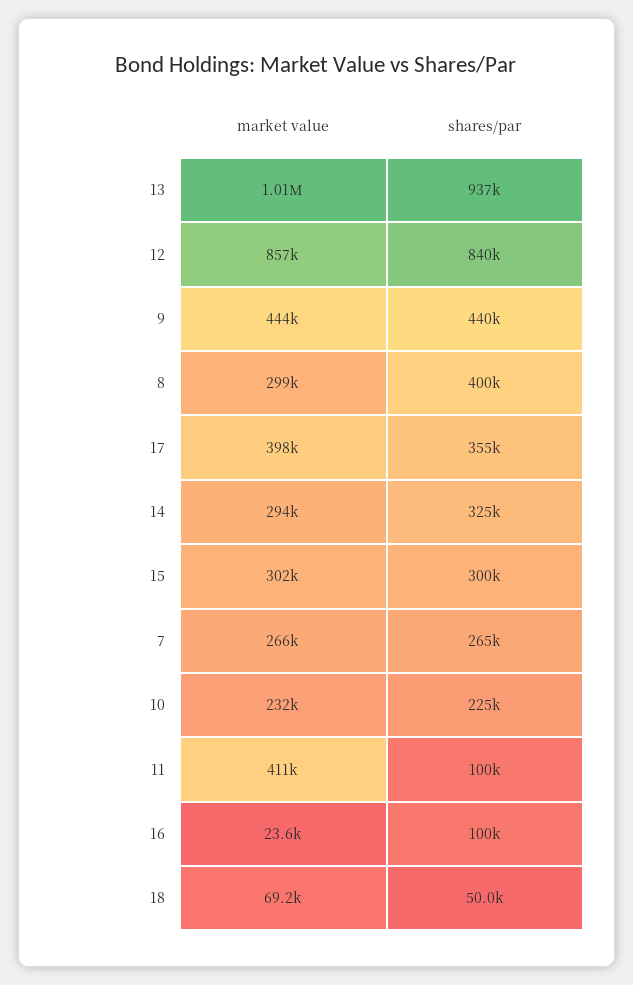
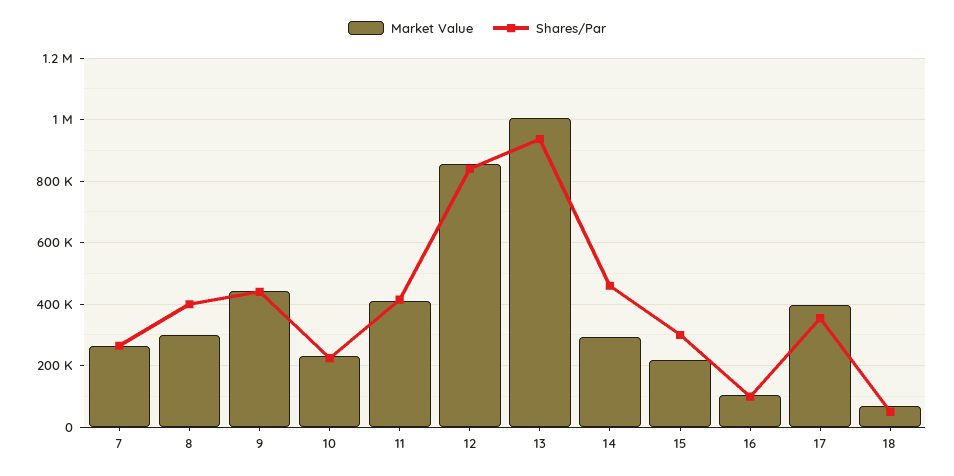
shares/par, 14: 325000 -> 460000
market value, 15: 302000 -> 220000
shares/par, 11: 100000 -> 420000
market value, 16: 23600 -> 100000

